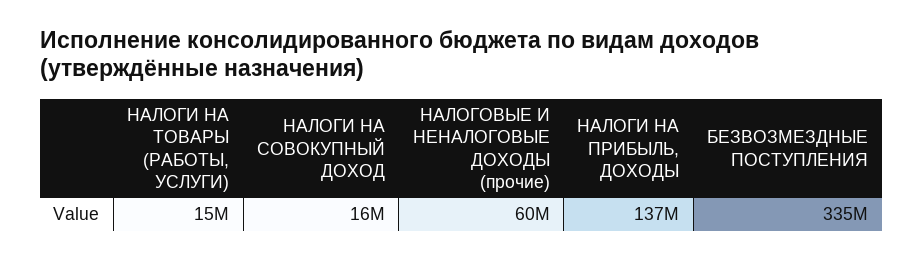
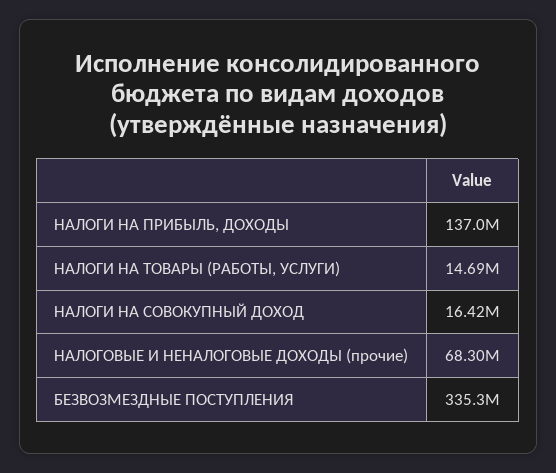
НАЛОГОВЫЕ И НЕНАЛОГОВЫЕ ДОХОДЫ (прочие): 60000000 -> 68300000

